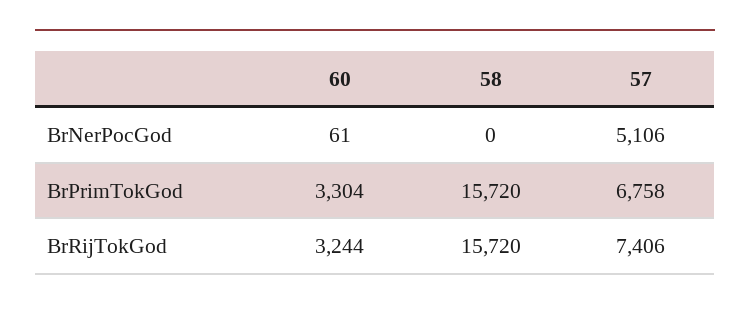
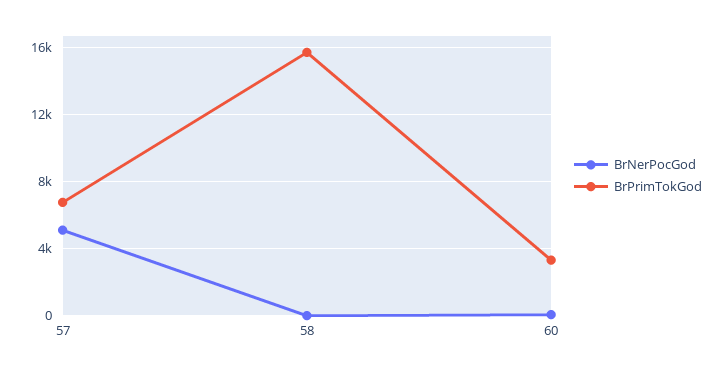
BrRijTokGod, 60: 3244 -> none
BrRijTokGod, 58: 15720 -> none
BrRijTokGod, 57: 7406 -> none

